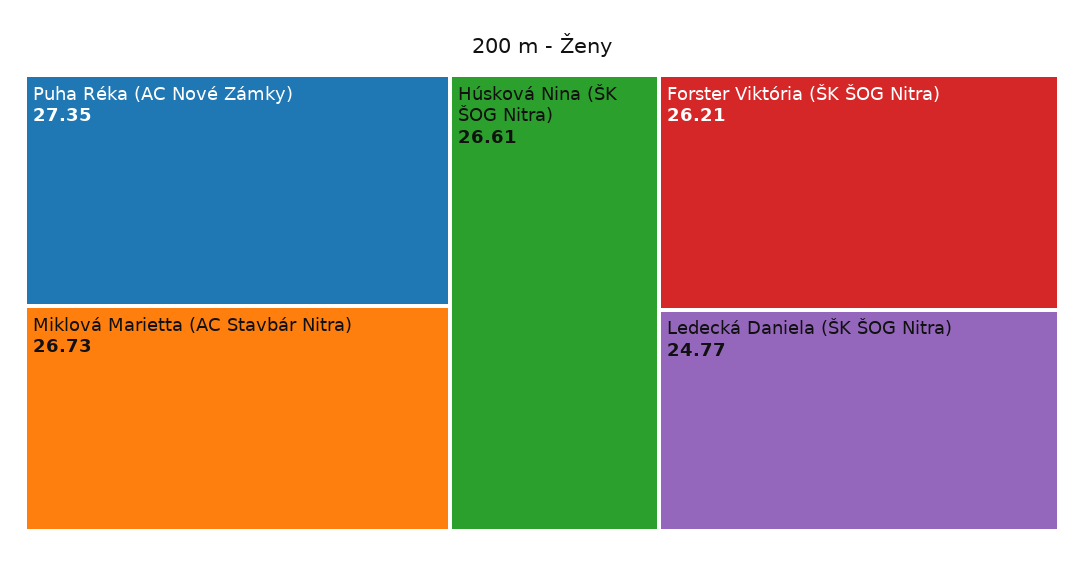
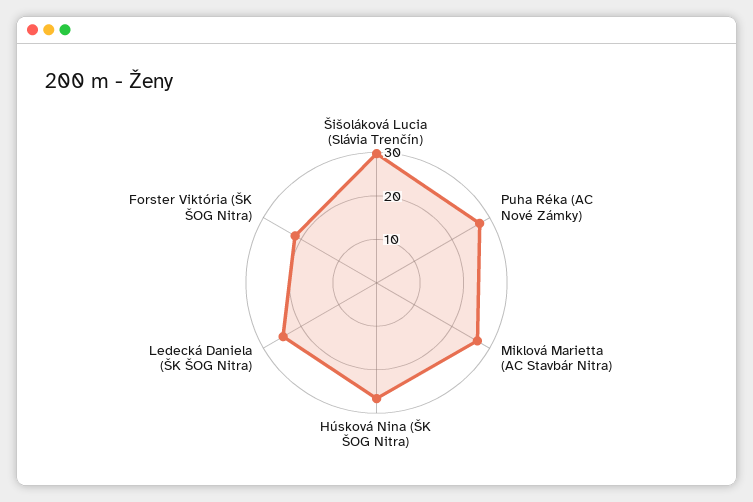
Forster Viktória (ŠK ŠOG Nitra): 26.21 -> 22
Šišoláková Lucia (Slávia Trenčín): none -> 30

